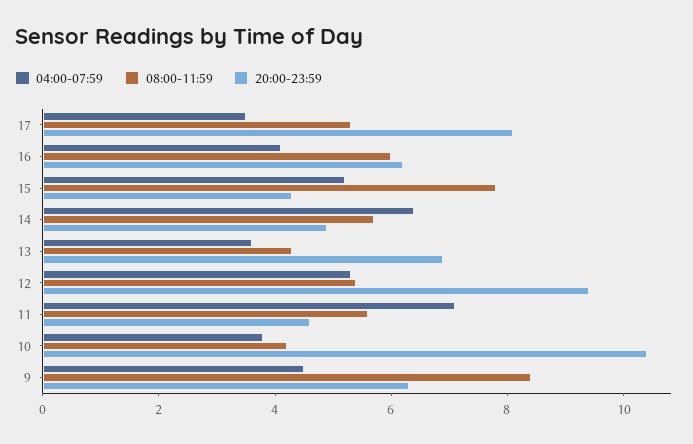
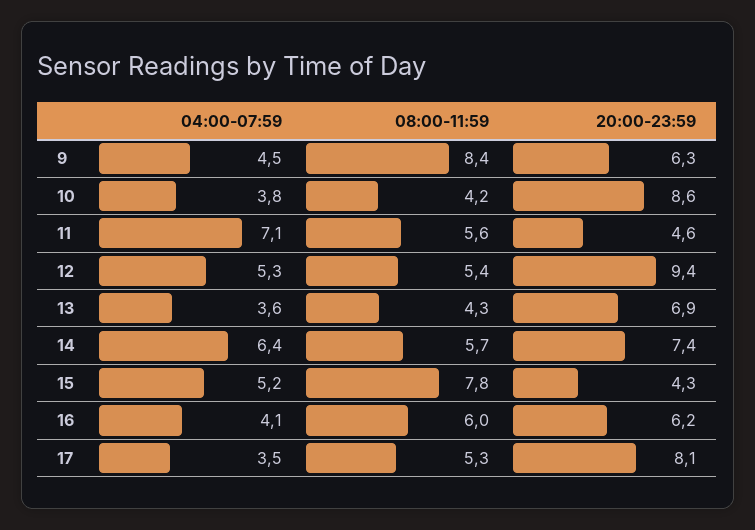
20:00-23:59, 14: 5 -> 7.4
20:00-23:59, 10: 10.5 -> 8.6

